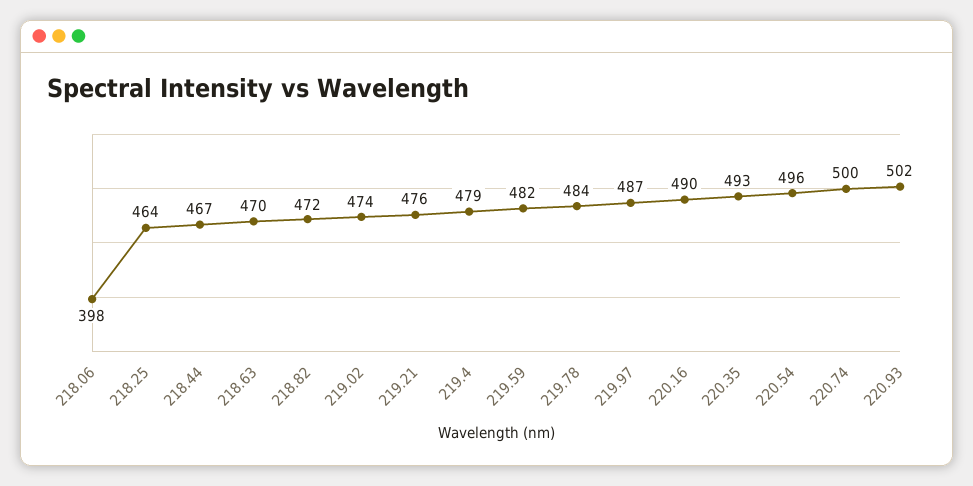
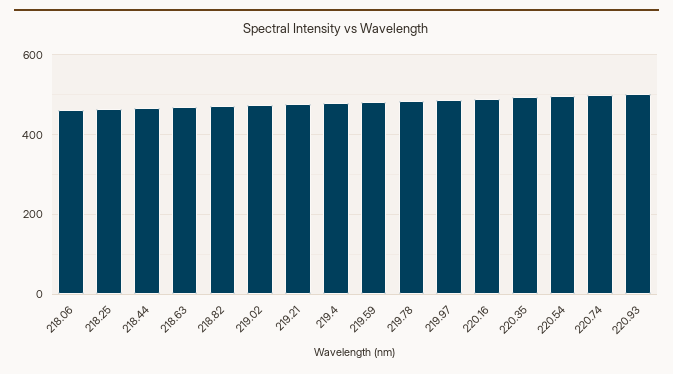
218.06: 398 -> 460

